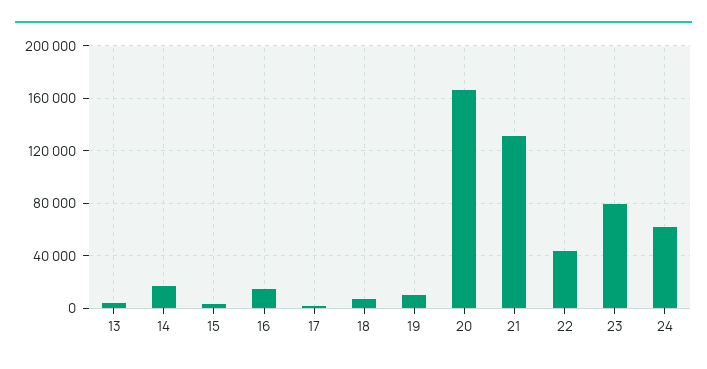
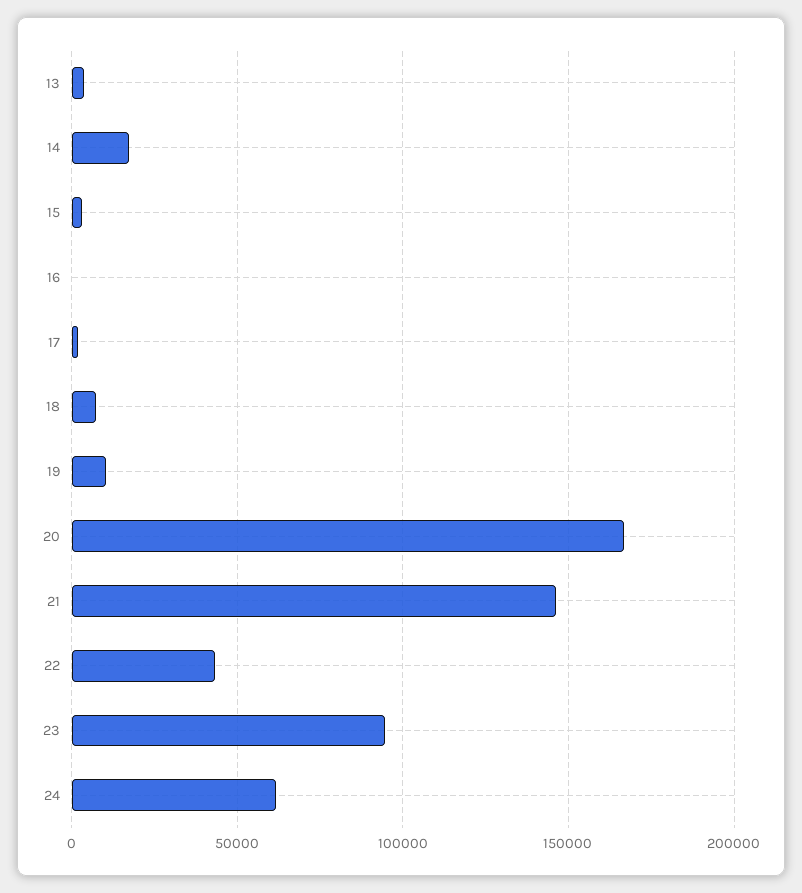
16: 15000 -> 0
21: 130000 -> 145000
23: 80000 -> 95000

